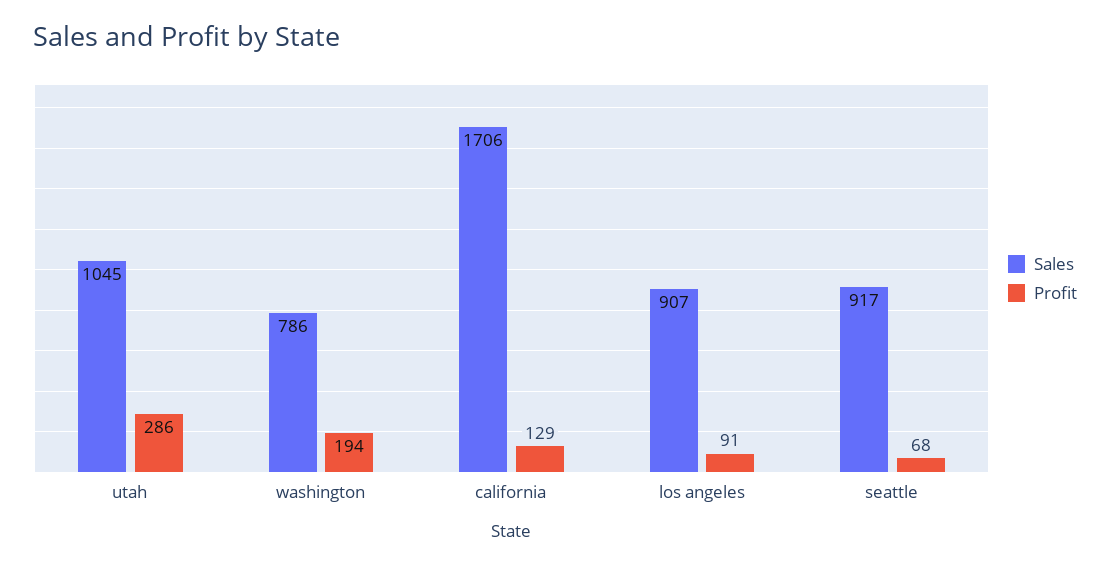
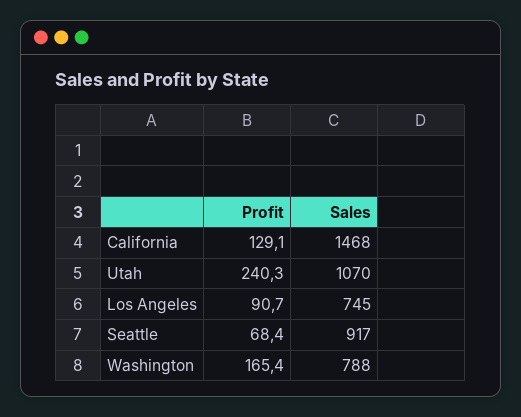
Sales, utah: 1045 -> 1070
Profit, utah: 286 -> 240.3
Sales, washington: 786 -> 788
Profit, washington: 194 -> 165.4
Sales, california: 1706 -> 1468
Sales, los angeles: 907 -> 745

